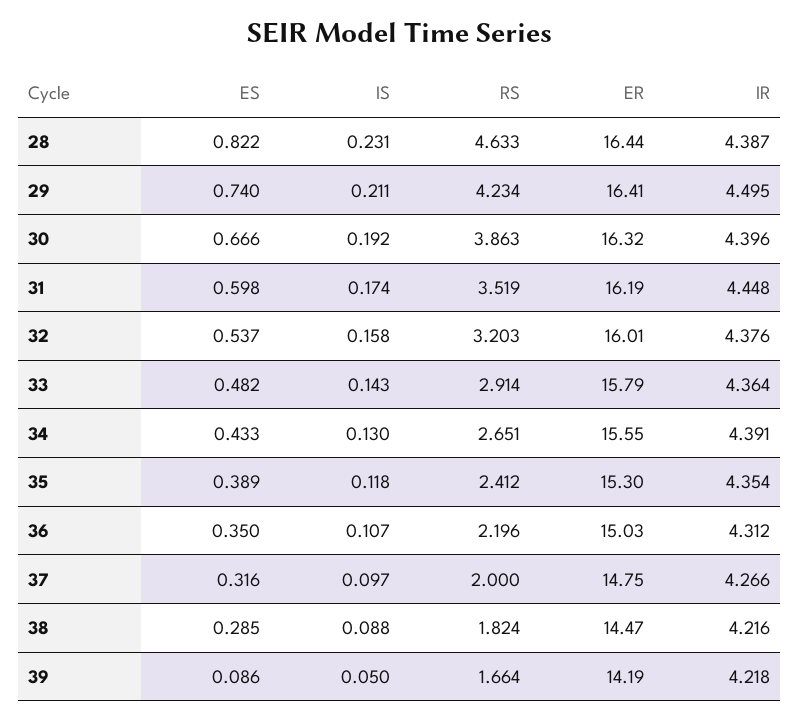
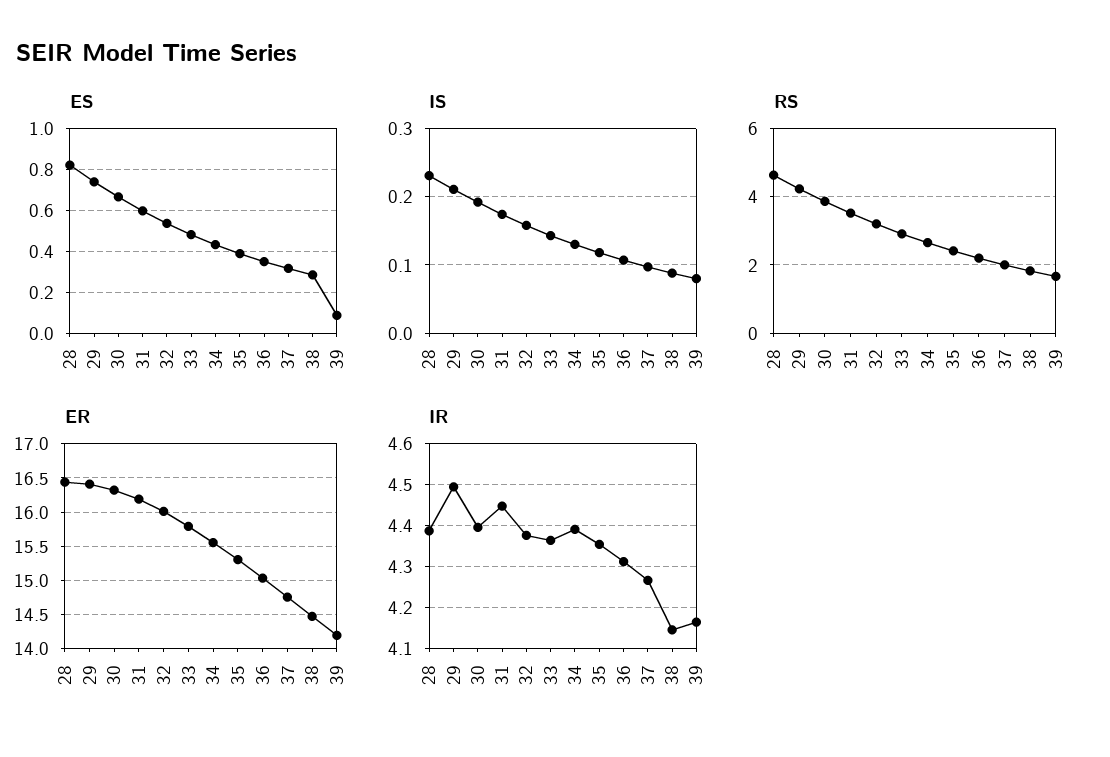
IR, 38: 4.216 -> 4.14
IS, 39: 0.05 -> 0.08
IR, 39: 4.218 -> 4.16

